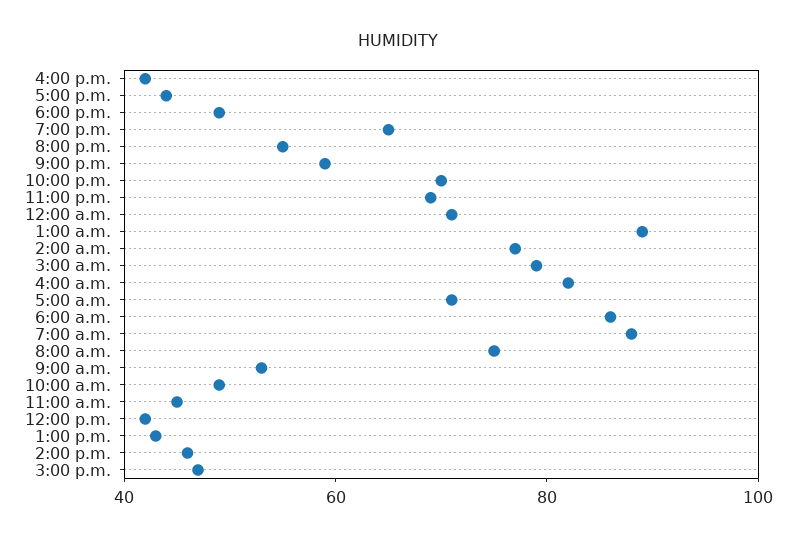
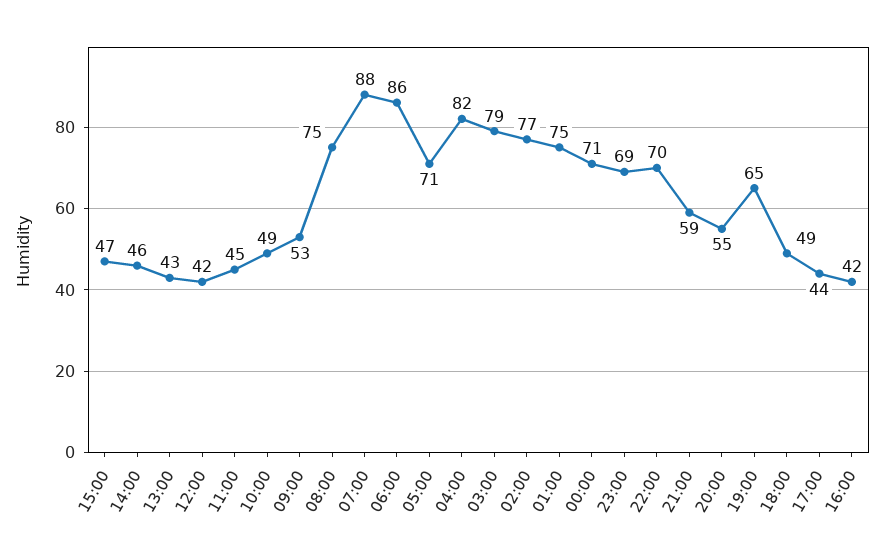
1:00 a.m.: 90 -> 75

